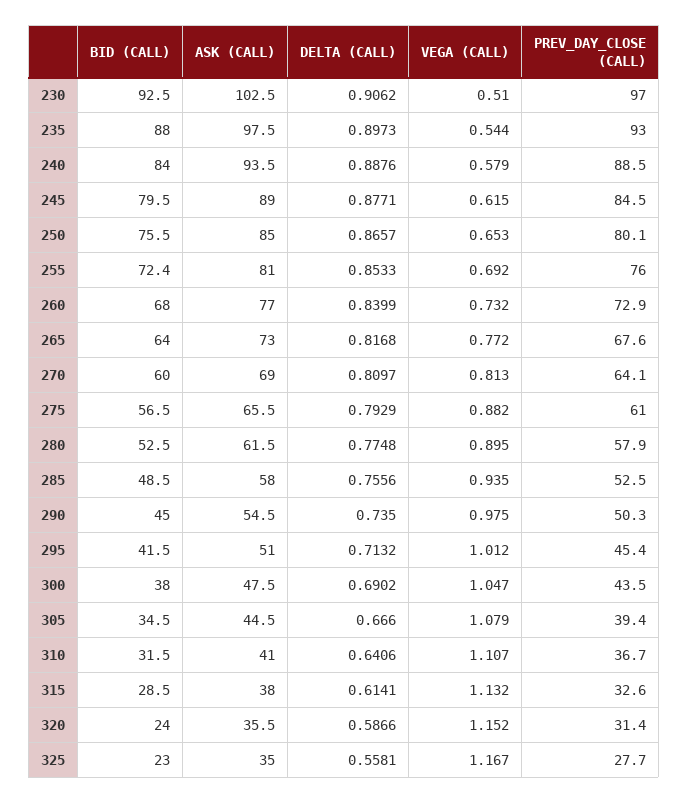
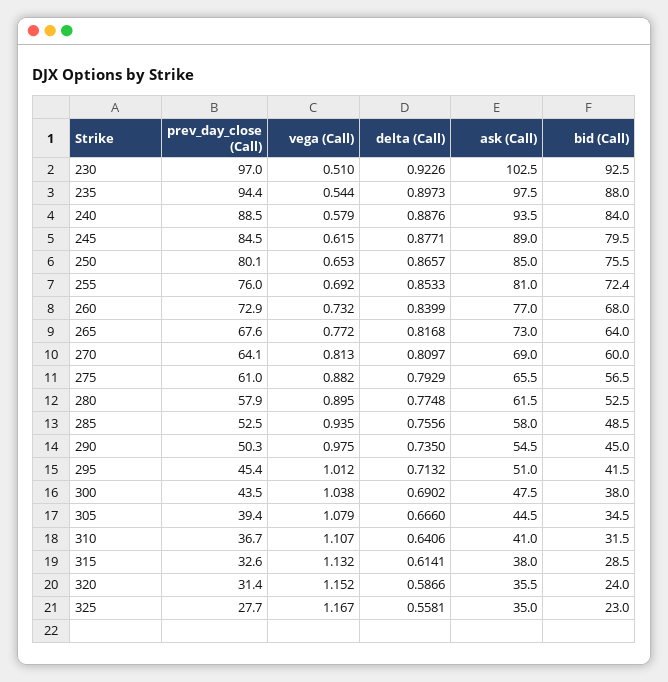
DELTA (CALL), 230: 0.9062 -> 0.9226
PREV_DAY_CLOSE (CALL), 235: 93 -> 94.4
VEGA (CALL), 300: 1.047 -> 1.038

